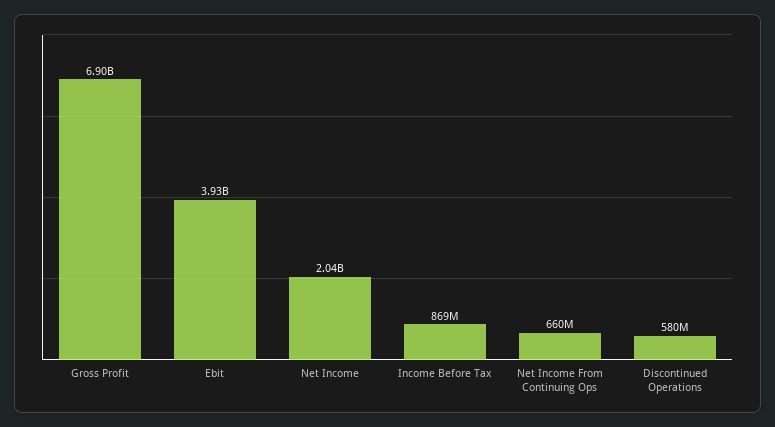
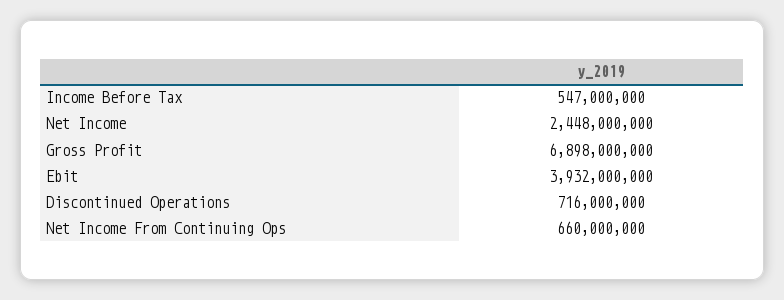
Net Income: 2040000000 -> 2448000000
Income Before Tax: 869000000 -> 547000000
Discontinued Operations: 580000000 -> 716000000

